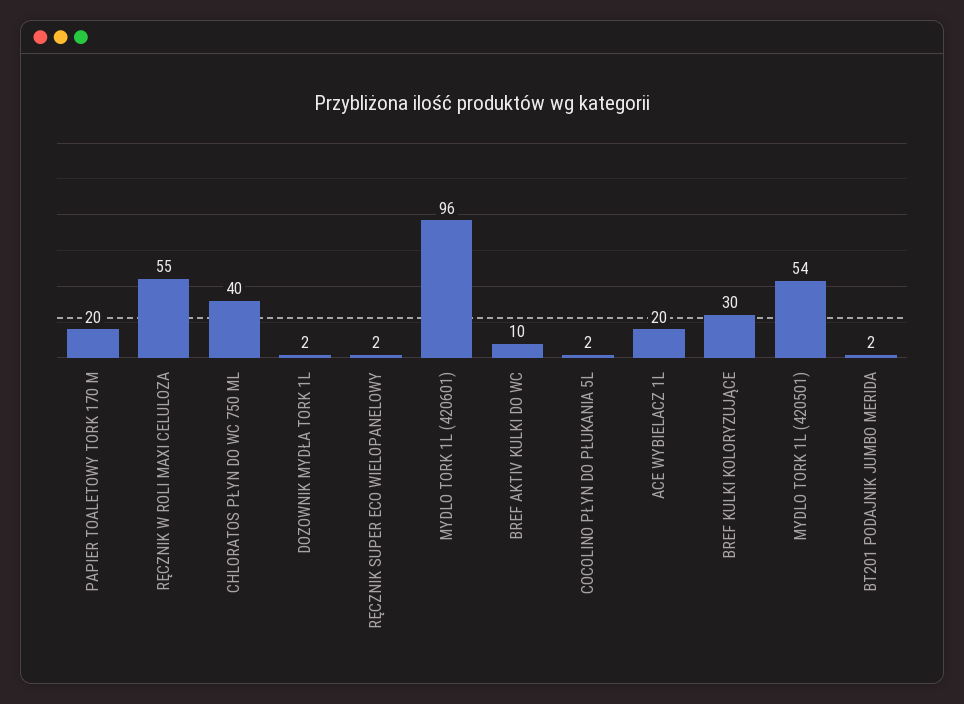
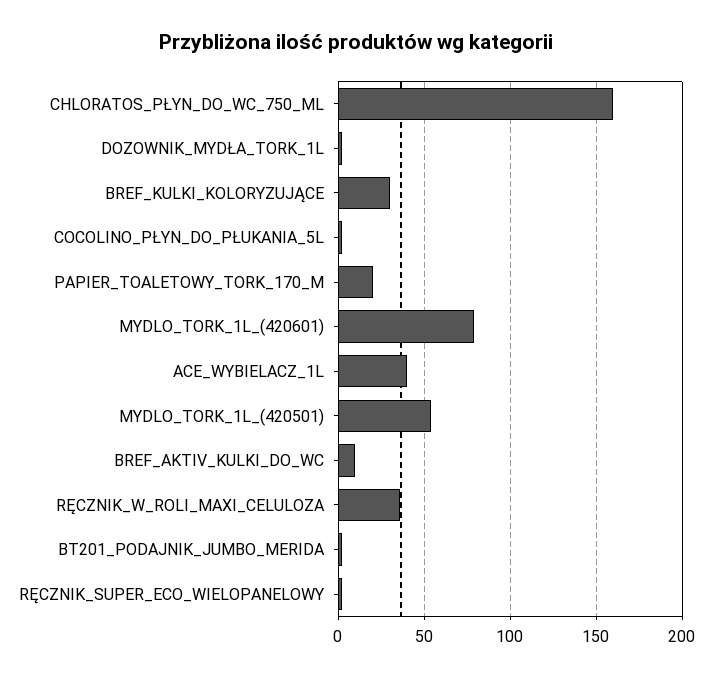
RĘCZNIK W ROLI MAXI CELULOZA: 55 -> 35
CHLORATOS PŁYN DO WC 750 ML: 40 -> 160
MYDLO TORK 1L (420601): 96 -> 80
ACE WYBIELACZ 1L: 20 -> 40

